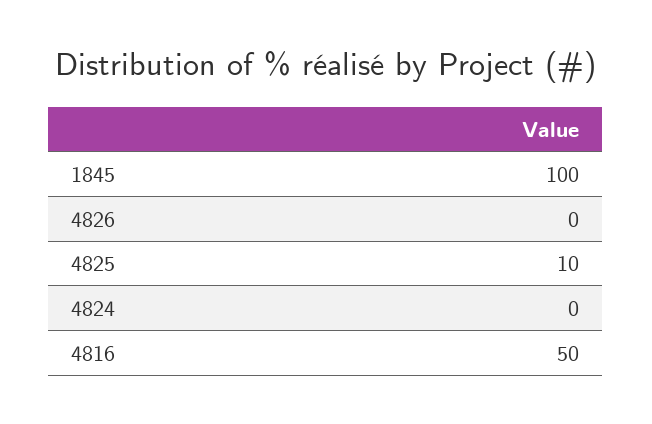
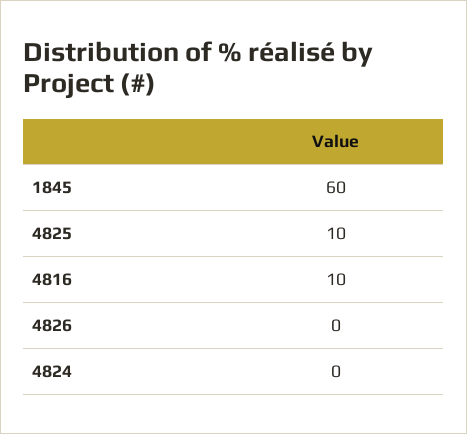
1845: 100 -> 60
4816: 50 -> 10

